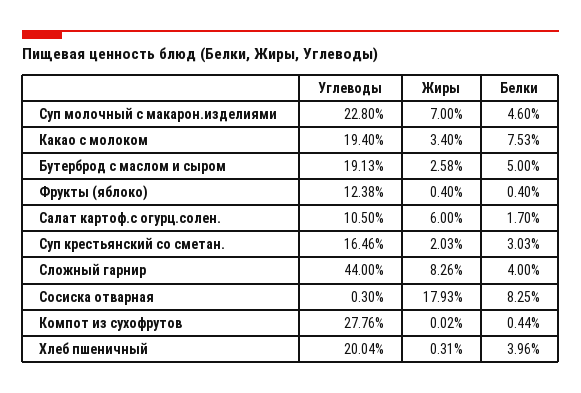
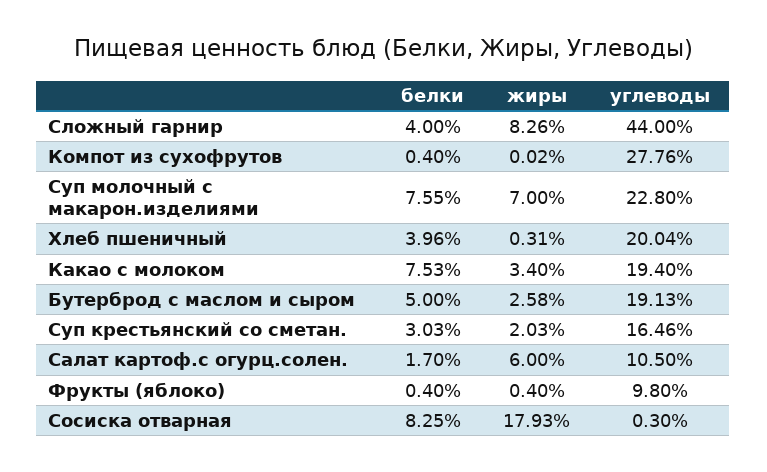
Белки, Суп молочный с макарон.изделиями: 4.6 -> 7.55
Углеводы, Фрукты (яблоко): 12.38 -> 9.8
Белки, Компот из сухофрутов: 0.44 -> 0.4

